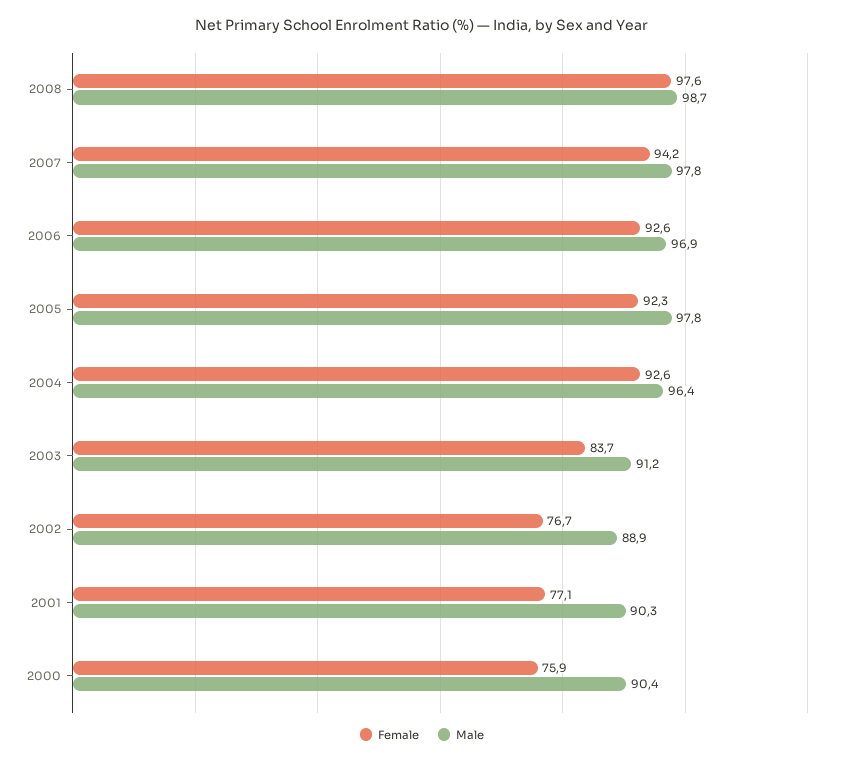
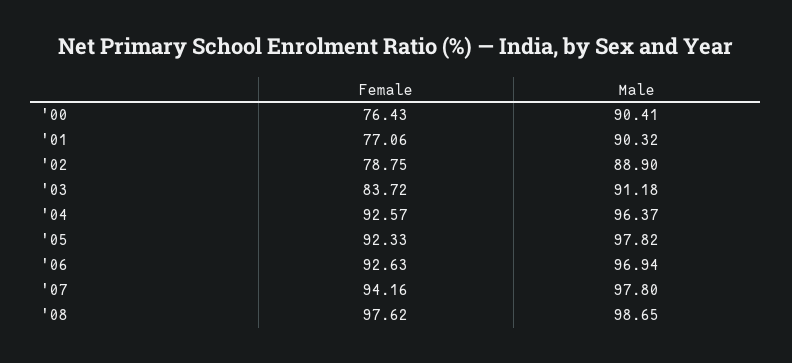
Female, 2002: 76.7 -> 78.75
Female, 2000: 75.9 -> 76.43

